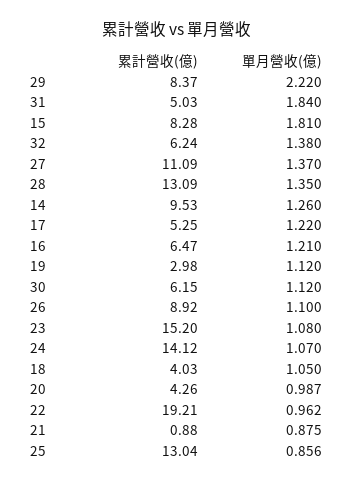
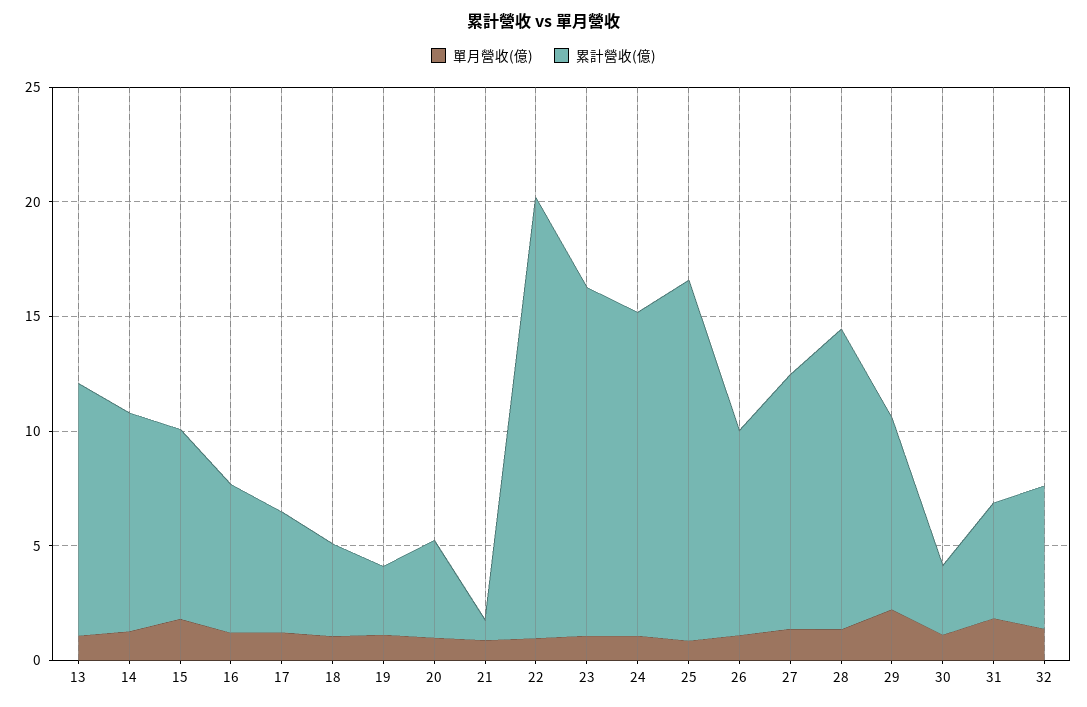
累計營收(億), 30: 6.15 -> 3
累計營收(億), 25: 13.04 -> 16
單月營收(億), 13: none -> 1
累計營收(億), 13: none -> 11

